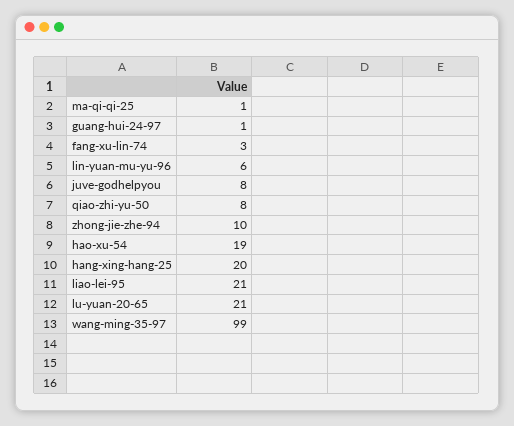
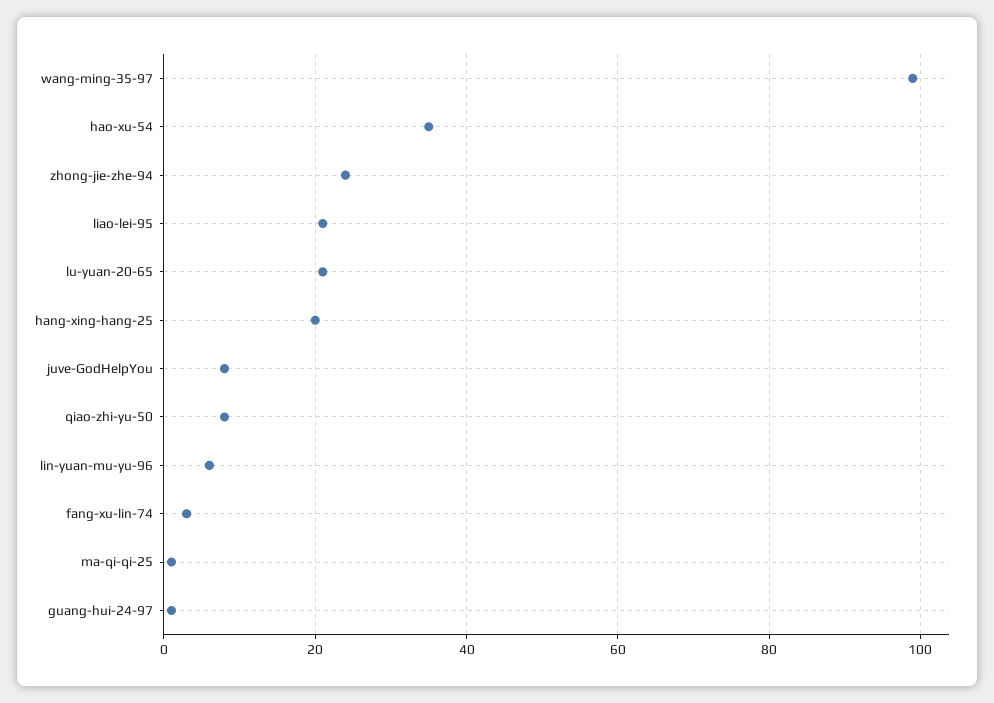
zhong-jie-zhe-94: 10 -> 25
hao-xu-54: 19 -> 35

